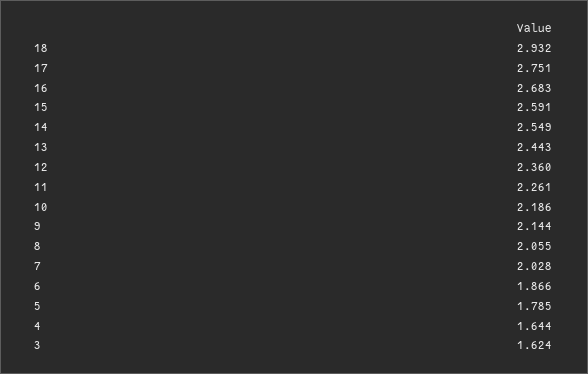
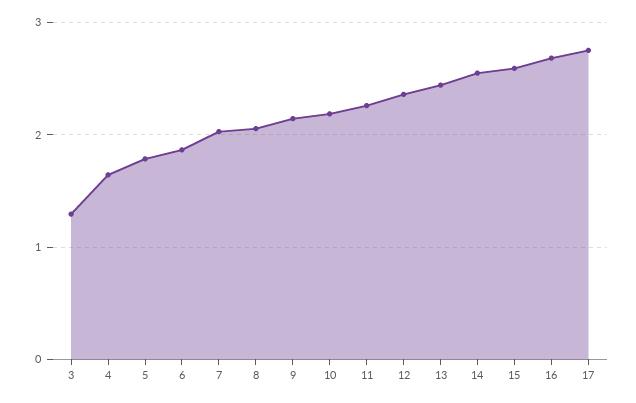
18: 2.932 -> none
3: 1.624 -> 1.3

